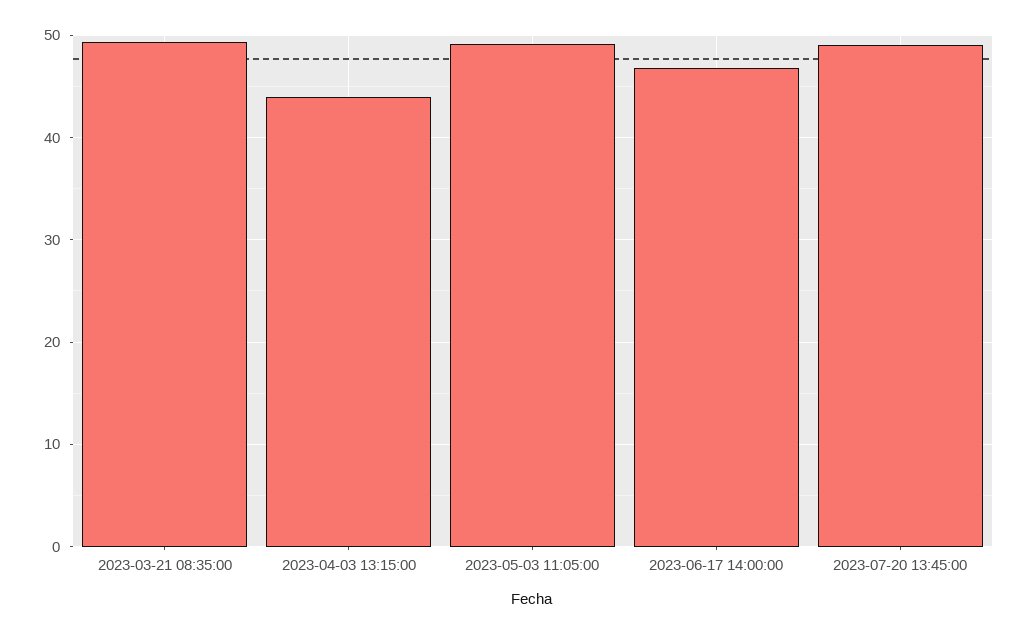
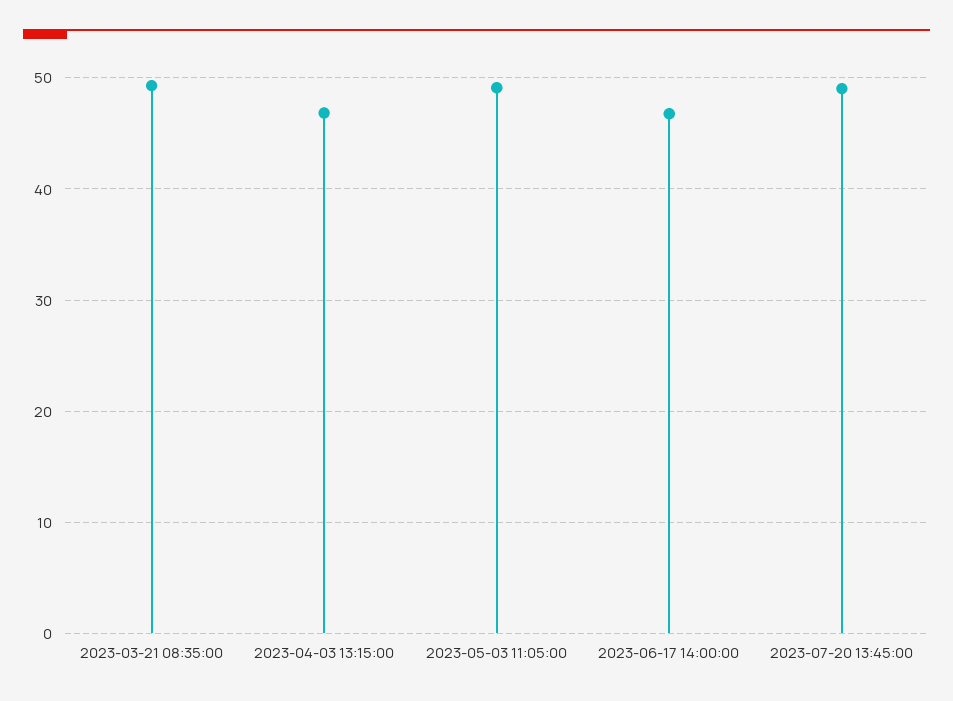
2023-04-03 13:15:00: 44 -> 47

